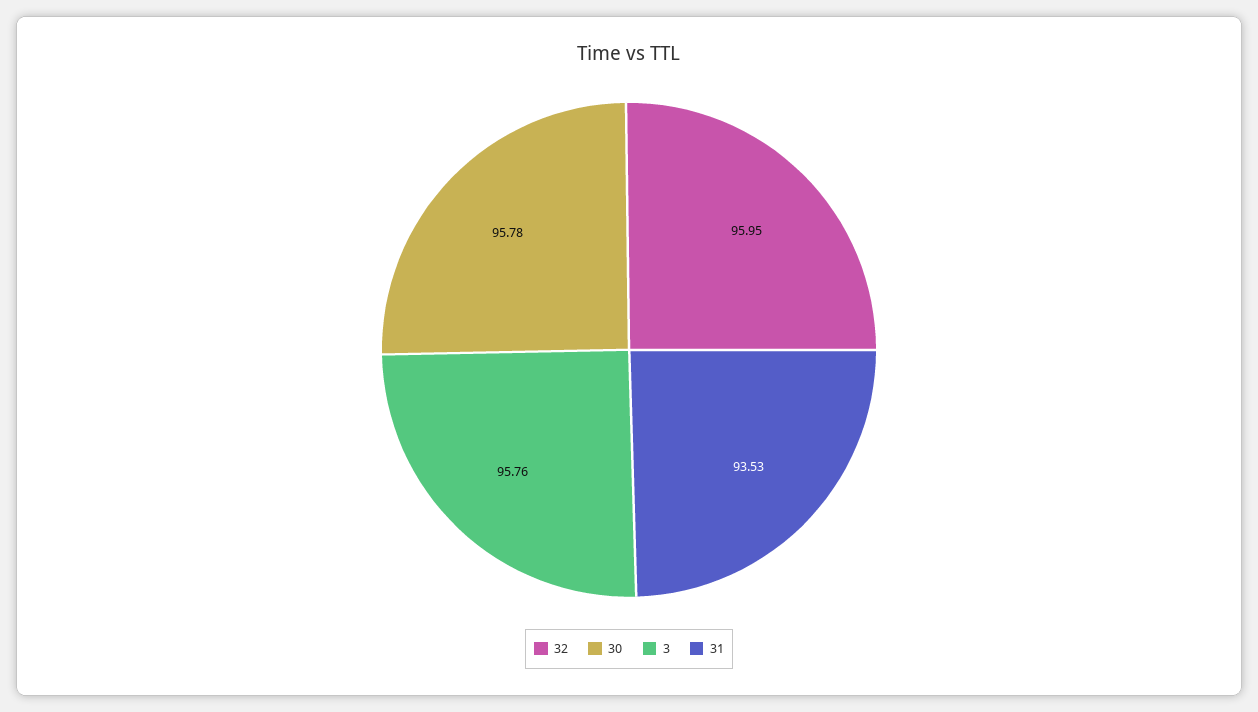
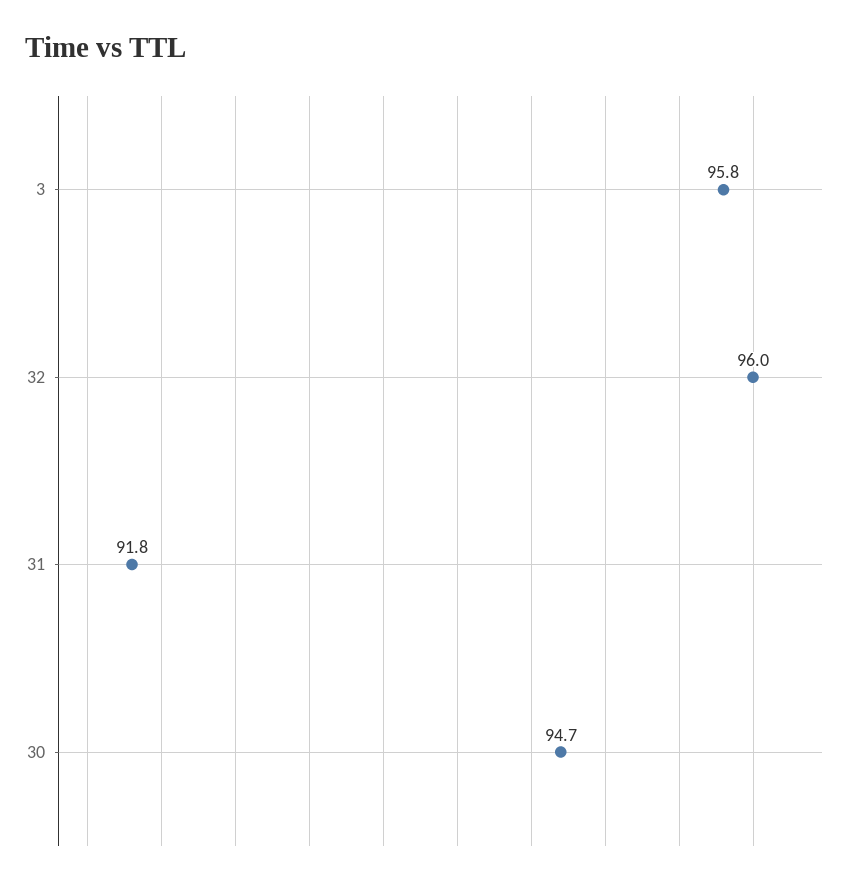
30: 95.78 -> 94.7
31: 93.53 -> 91.8

